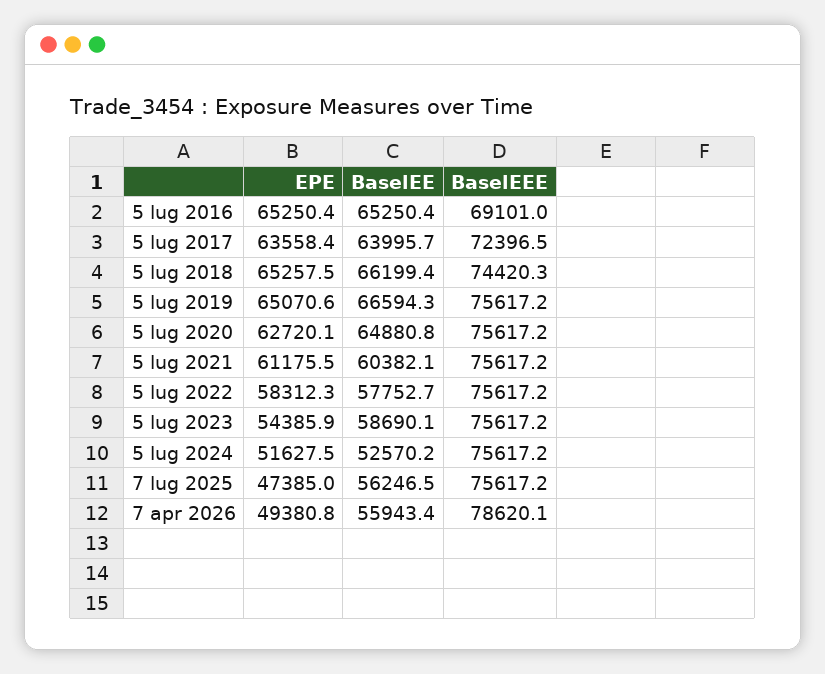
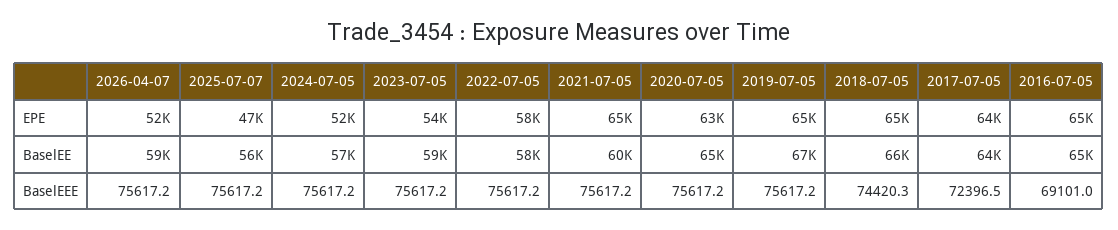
EPE, 5 lug 2021: 61175.5 -> 65000
BaselEE, 5 lug 2024: 52570.2 -> 57000
EPE, 7 apr 2026: 49380.8 -> 52000
BaselEE, 7 apr 2026: 55943.4 -> 59000
BaselEEE, 7 apr 2026: 78620.1 -> 75617.2

